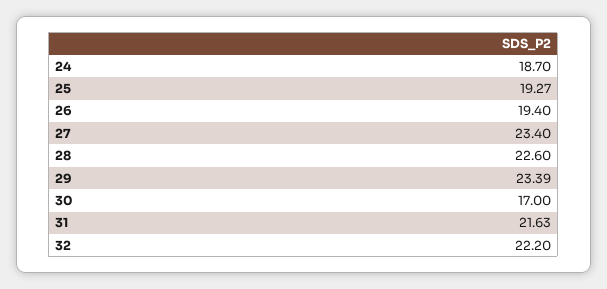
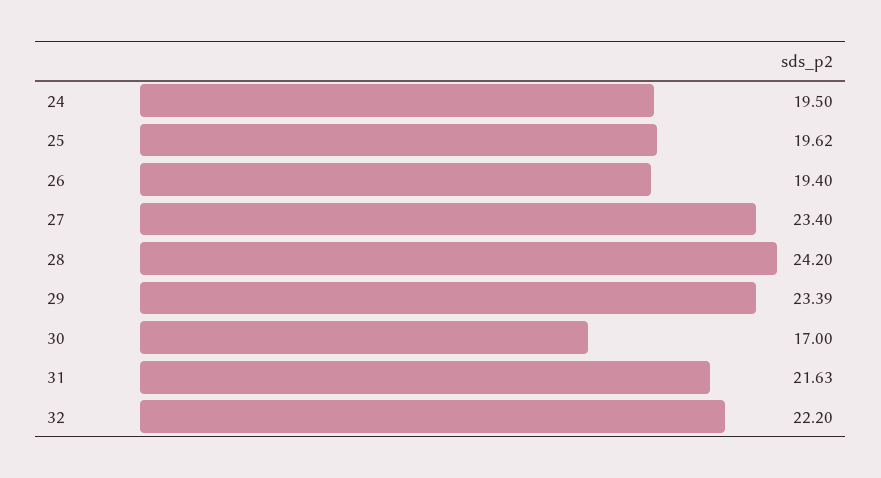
24: 18.7 -> 19.5
25: 19.27 -> 19.62
28: 22.6 -> 24.2

